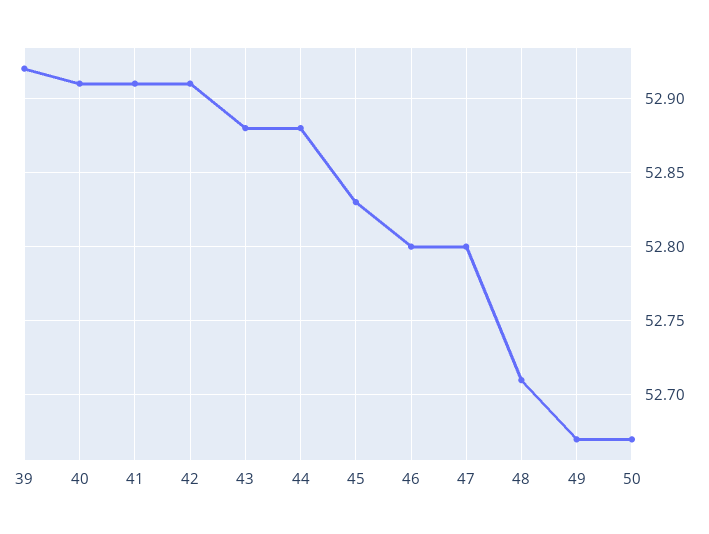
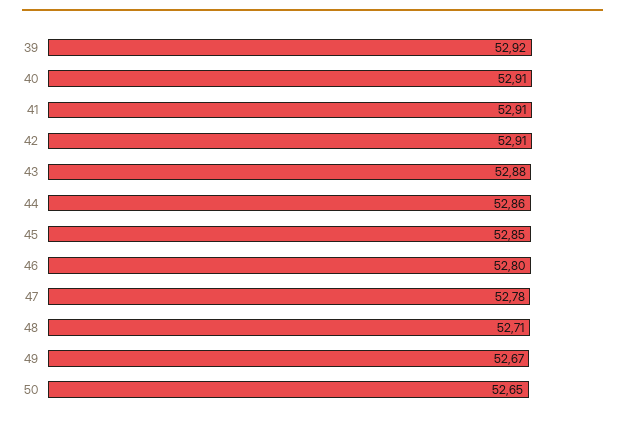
44: 52.88 -> 52.86
45: 52.83 -> 52.85
47: 52.8 -> 52.78
50: 52.67 -> 52.65

